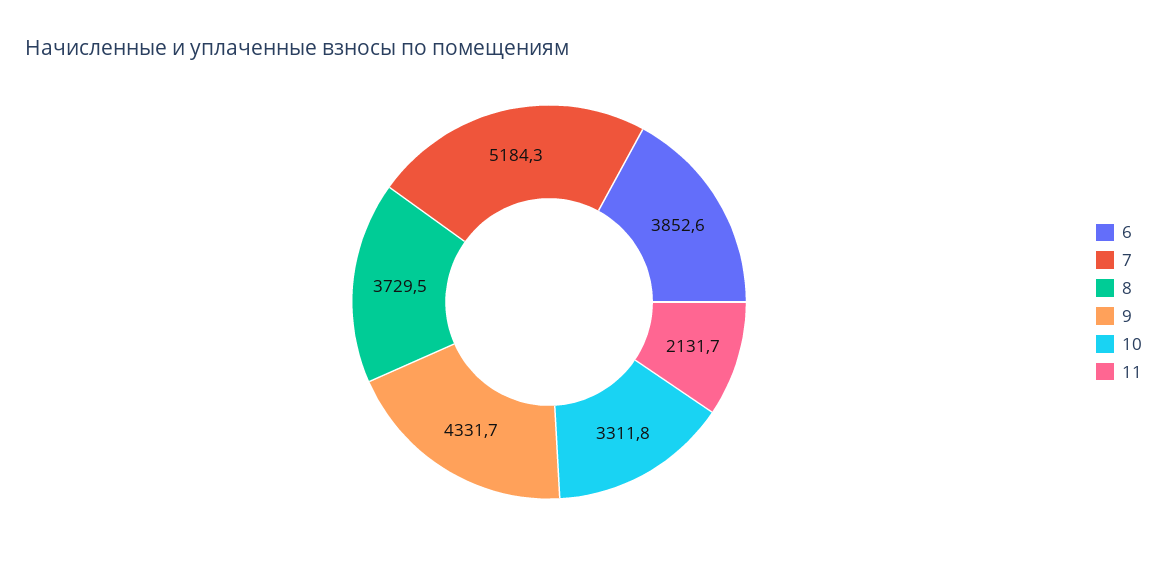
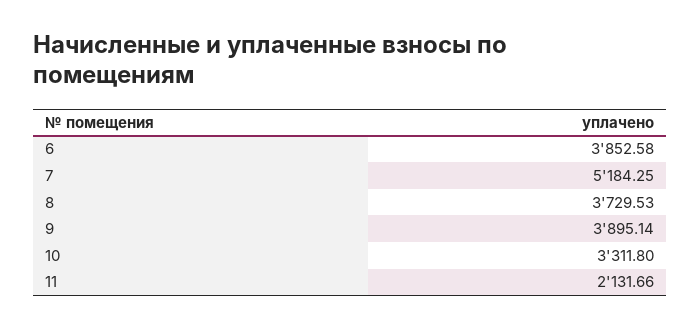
9: 4331.7 -> 3895.14

